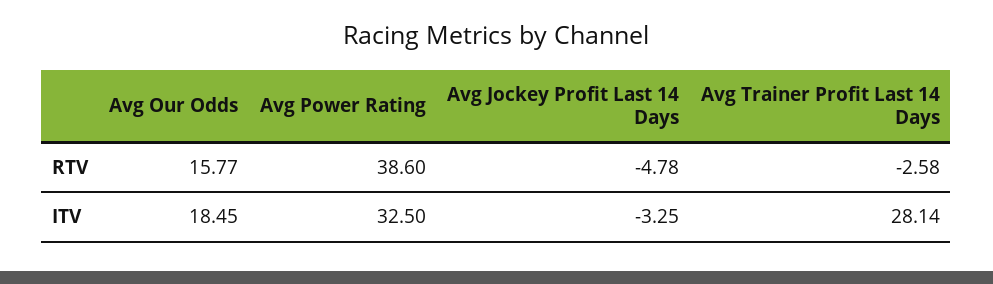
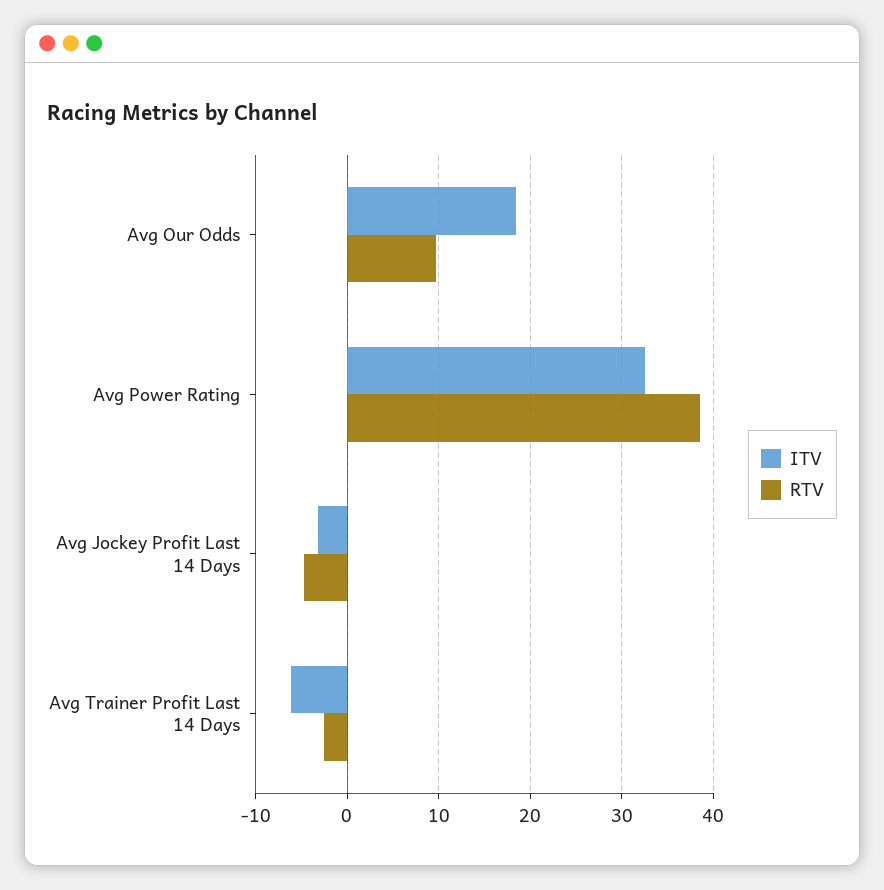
RTV, Avg Our Odds: 15.77 -> 10
ITV, Avg Trainer Profit Last 14 Days: 28.14 -> -6

